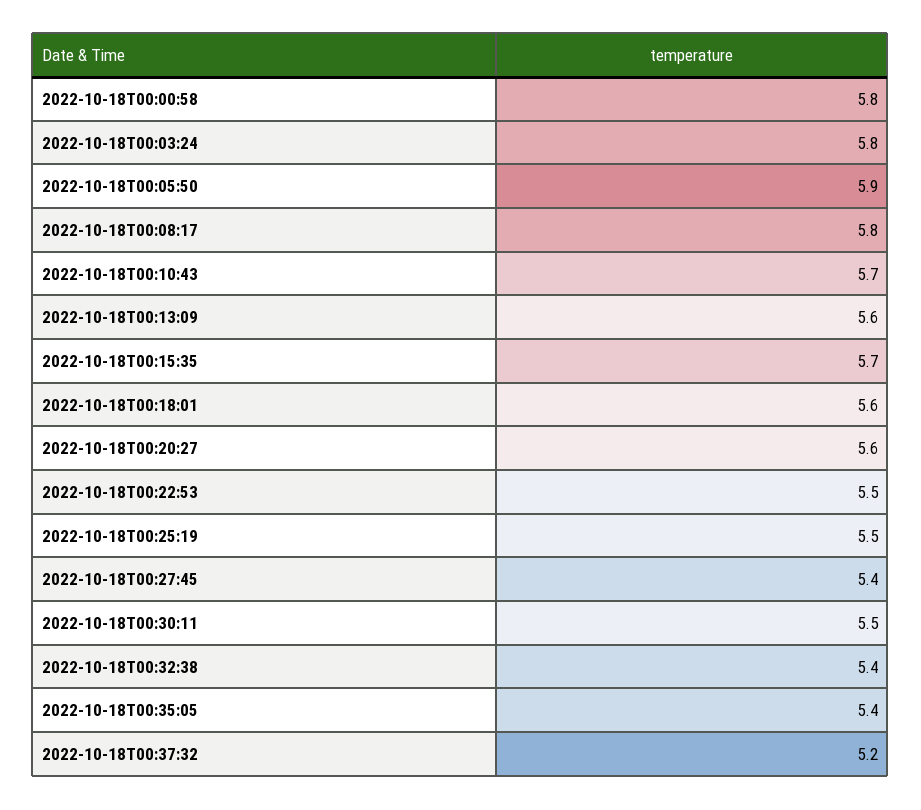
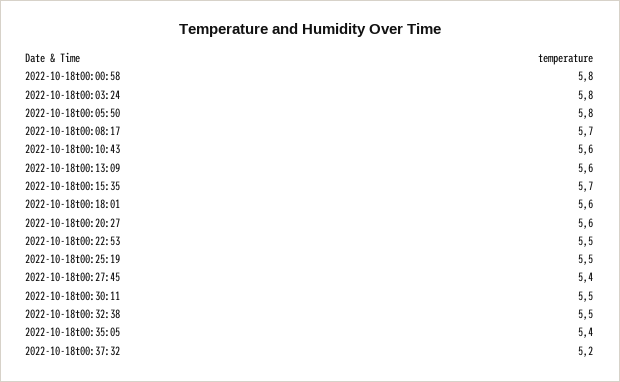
2022-10-18T00:05:50: 5.9 -> 5.8
2022-10-18T00:08:17: 5.8 -> 5.7
2022-10-18T00:10:43: 5.7 -> 5.6
2022-10-18T00:32:38: 5.4 -> 5.5

